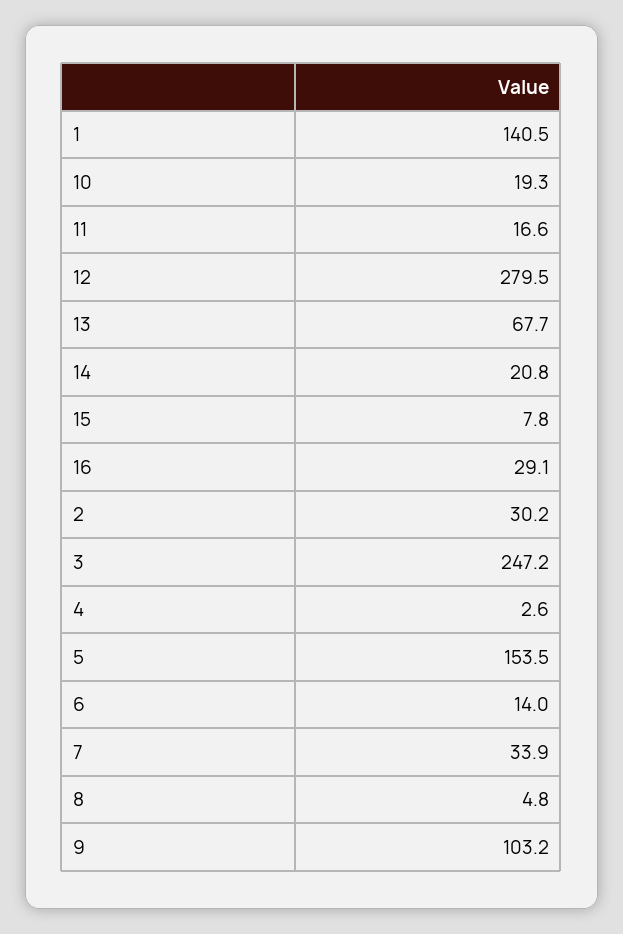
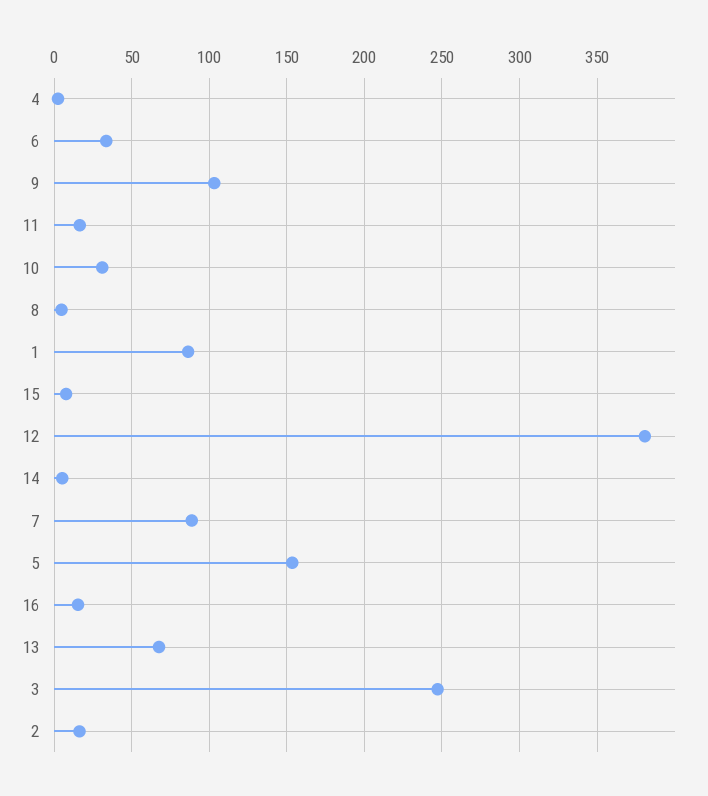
1: 140.5 -> 85
10: 19.3 -> 30
12: 279.5 -> 380
14: 20.8 -> 5
16: 29.1 -> 15
2: 30.2 -> 15
6: 14 -> 35
7: 33.9 -> 90

